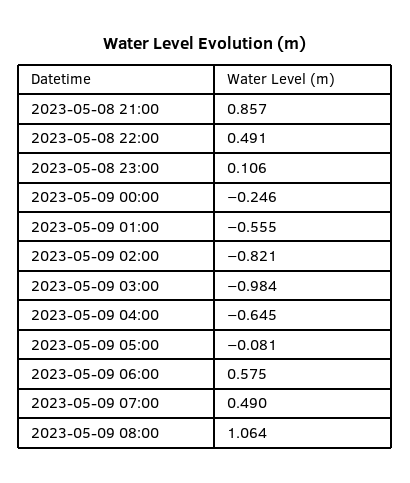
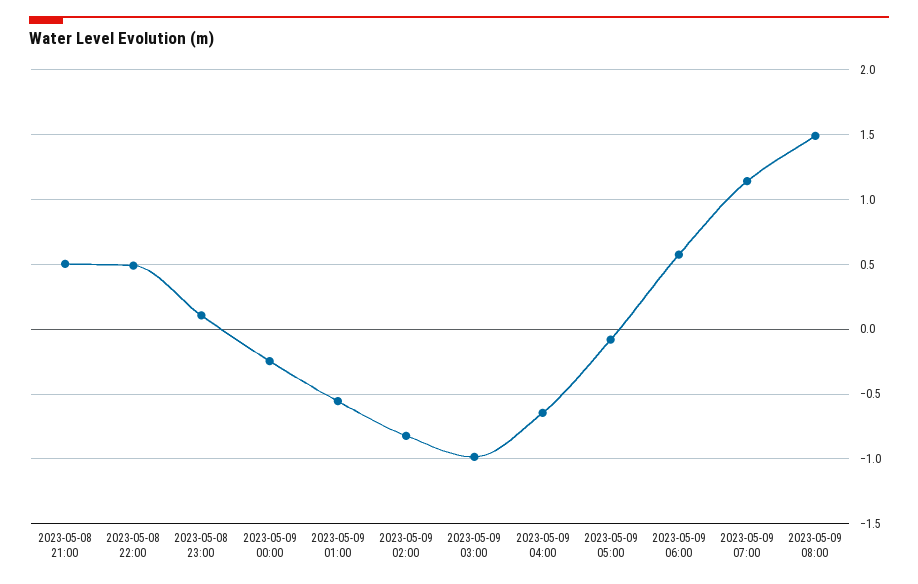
2023-05-08 21:00: 0.857 -> 0.5
2023-05-09 07:00: 0.49 -> 1.15
2023-05-09 08:00: 1.064 -> 1.5

